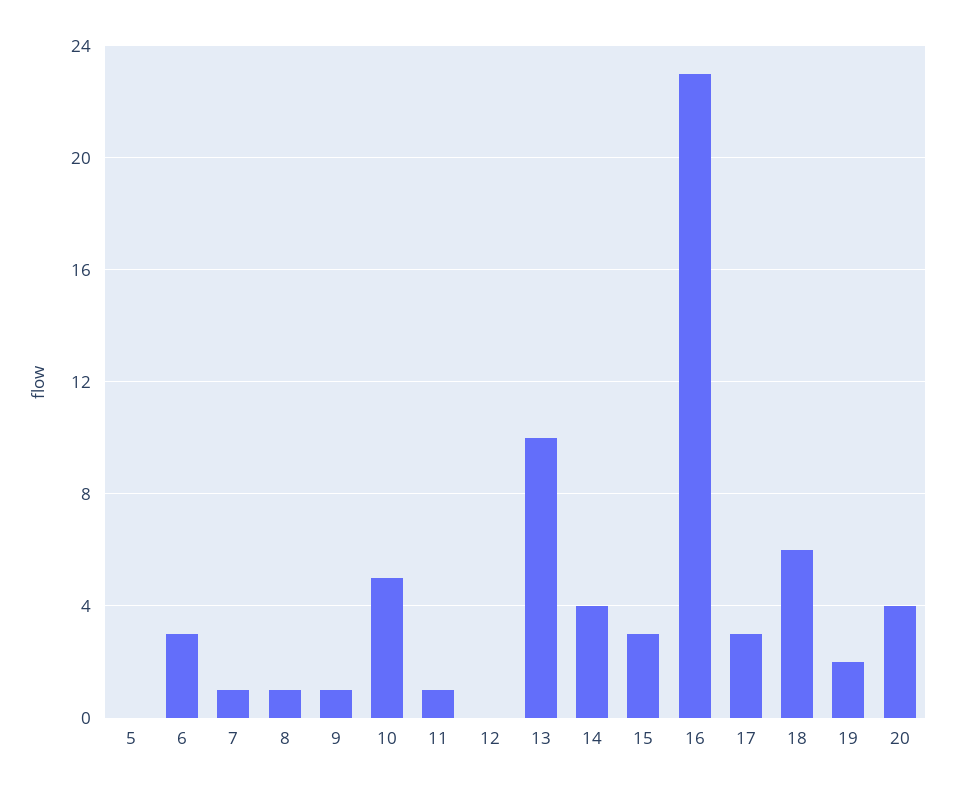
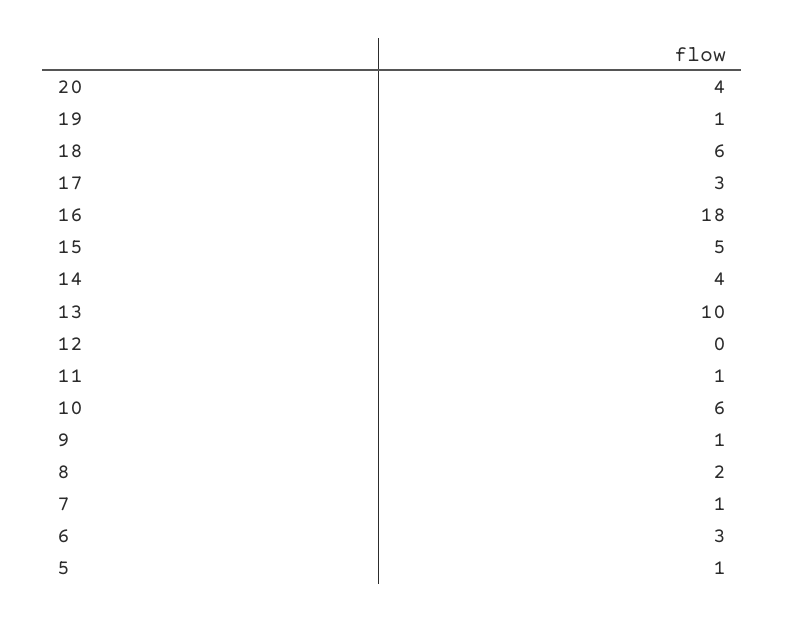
5: 0 -> 1
8: 1 -> 2
10: 5 -> 6
15: 3 -> 5
16: 23 -> 18
19: 2 -> 1

